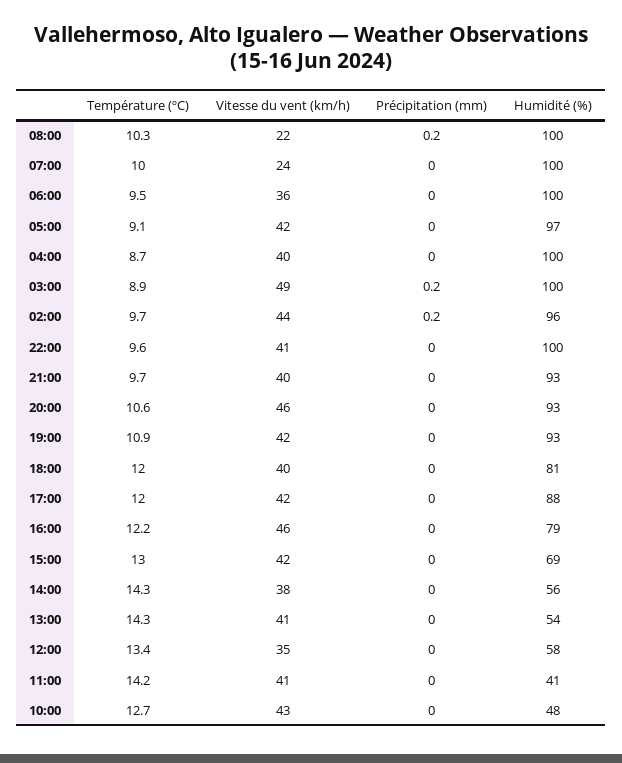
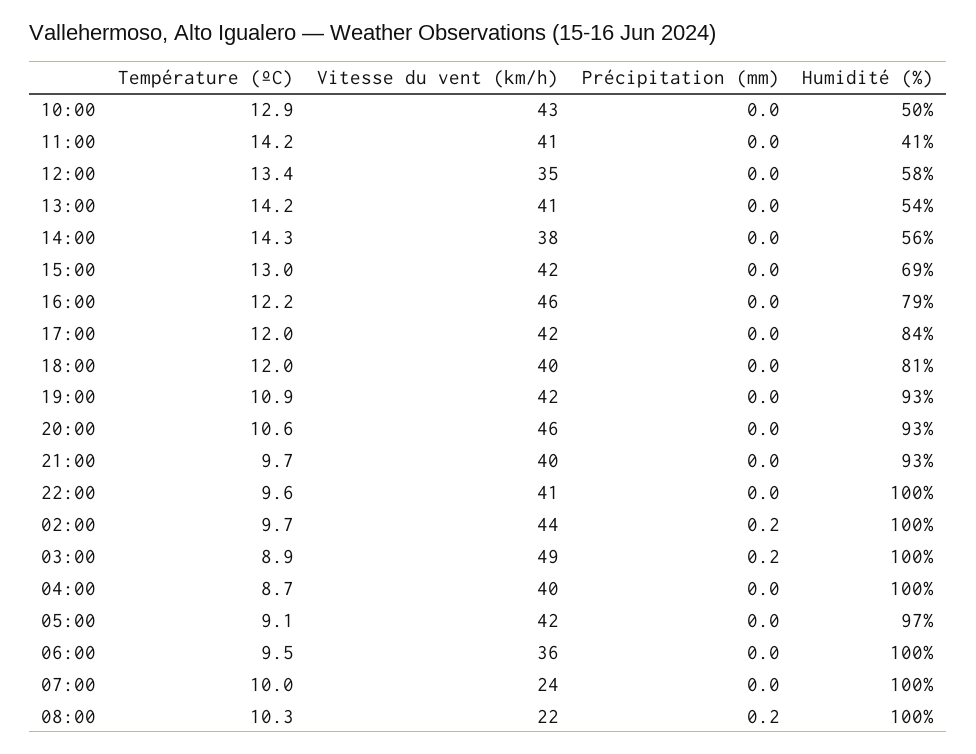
Humidité (%), 02:00: 96 -> 100
Humidité (%), 17:00: 88 -> 84
Température (ºC), 13:00: 14.3 -> 14.2
Température (ºC), 10:00: 12.7 -> 12.9
Humidité (%), 10:00: 48 -> 50

